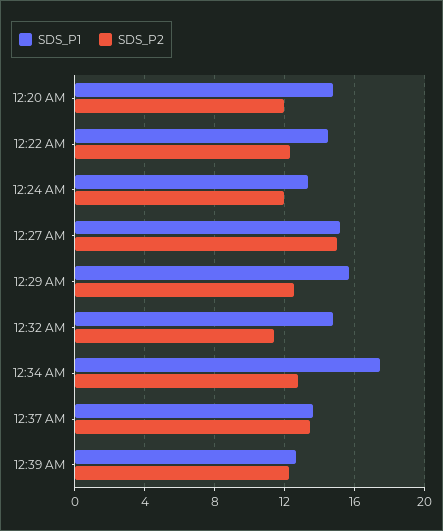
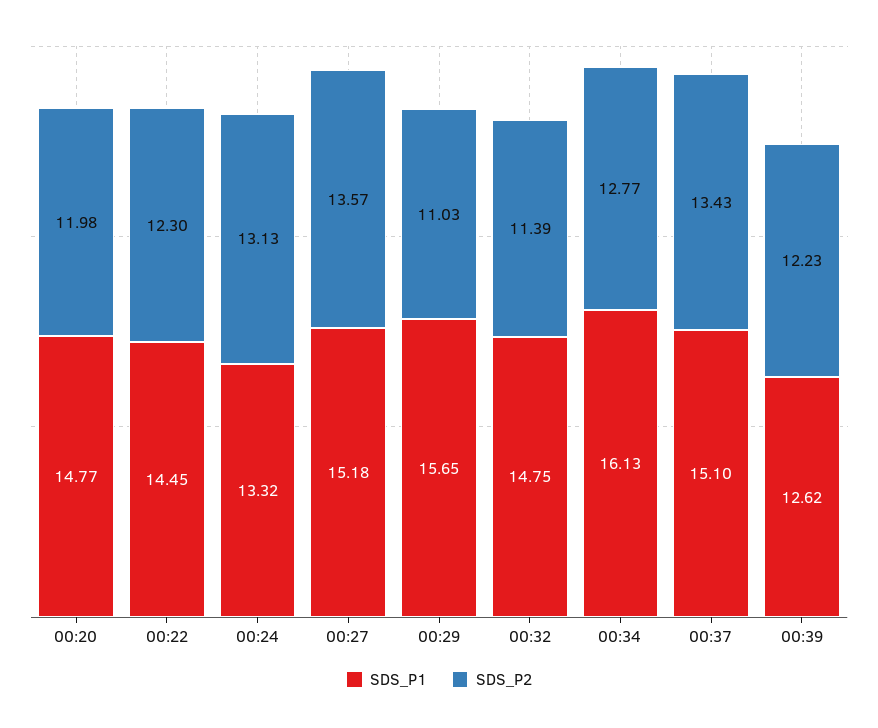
SDS_P2, 12:24 AM: 12 -> 13.13
SDS_P2, 12:27 AM: 15 -> 13.57
SDS_P2, 12:29 AM: 12.5 -> 11.03
SDS_P1, 12:34 AM: 17.5 -> 16.13
SDS_P1, 12:37 AM: 13.5 -> 15.1

